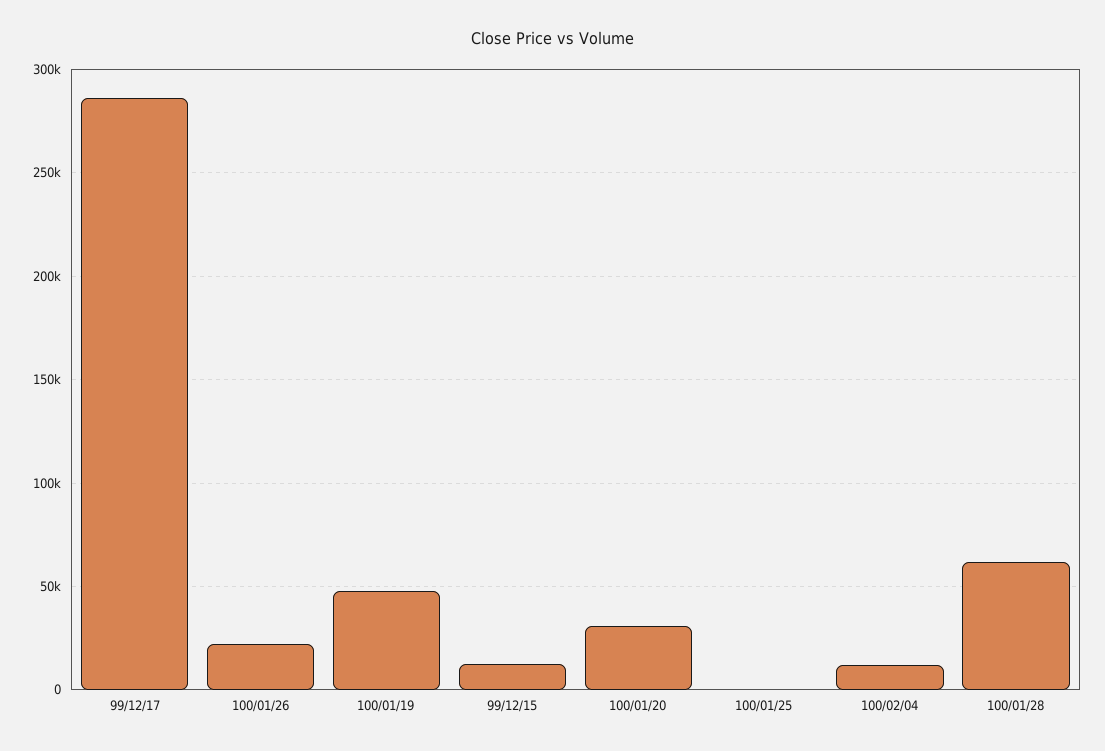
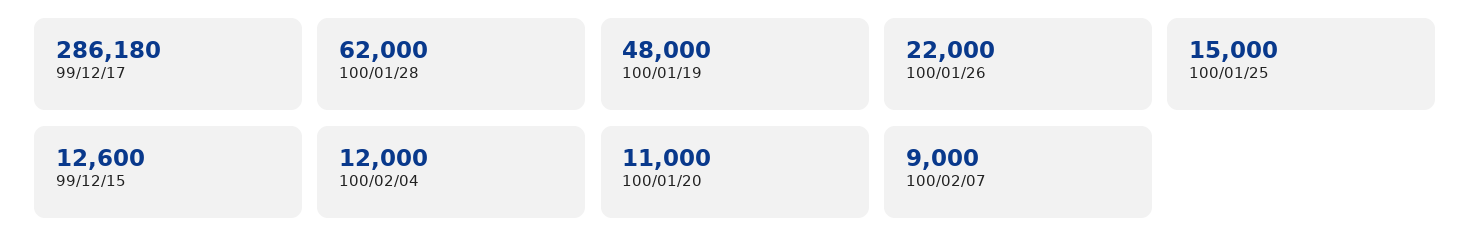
100/01/20: 30000 -> 11000
100/01/25: 0 -> 15000
100/02/07: none -> 9000

